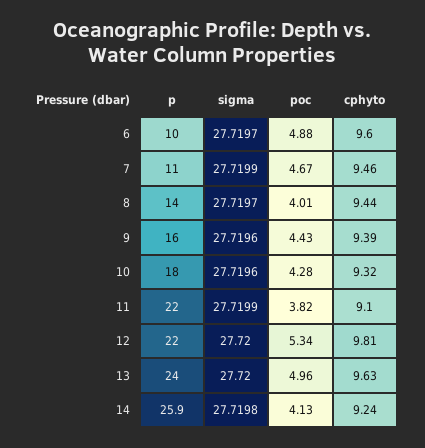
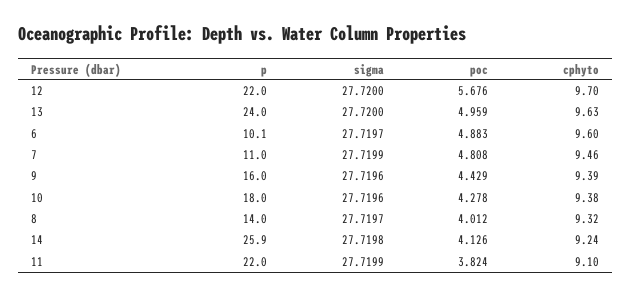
p, 6: 10 -> 10.1
poc, 7: 4.67 -> 4.808
cphyto, 8: 9.44 -> 9.32
cphyto, 10: 9.32 -> 9.38
poc, 12: 5.34 -> 5.676
cphyto, 12: 9.81 -> 9.7

